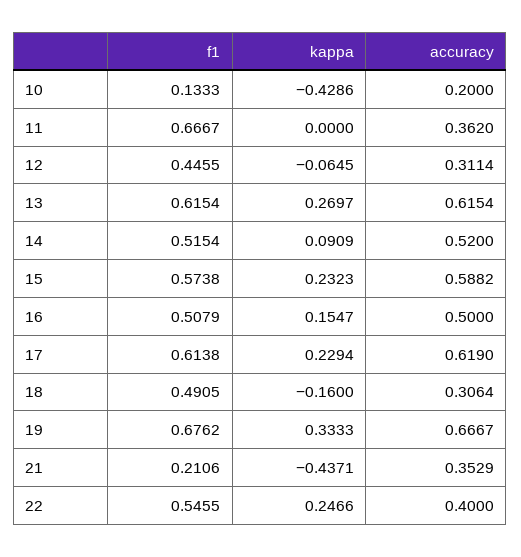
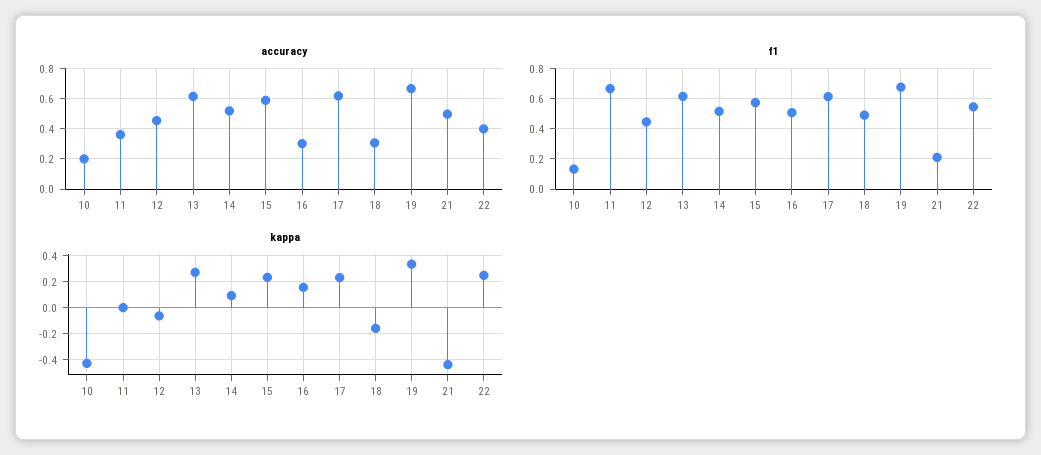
accuracy, 12: 0.3114 -> 0.45
accuracy, 16: 0.5 -> 0.3
accuracy, 21: 0.3529 -> 0.5

